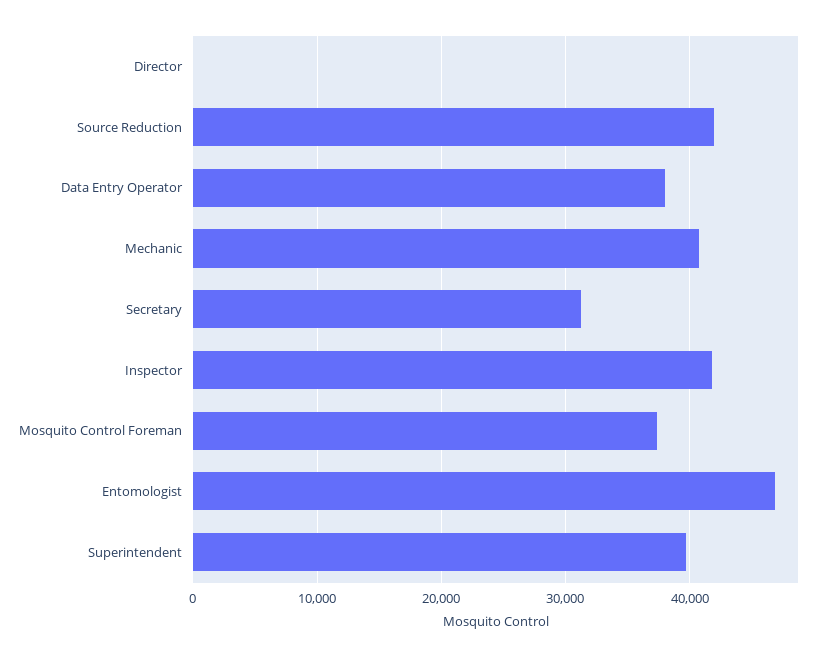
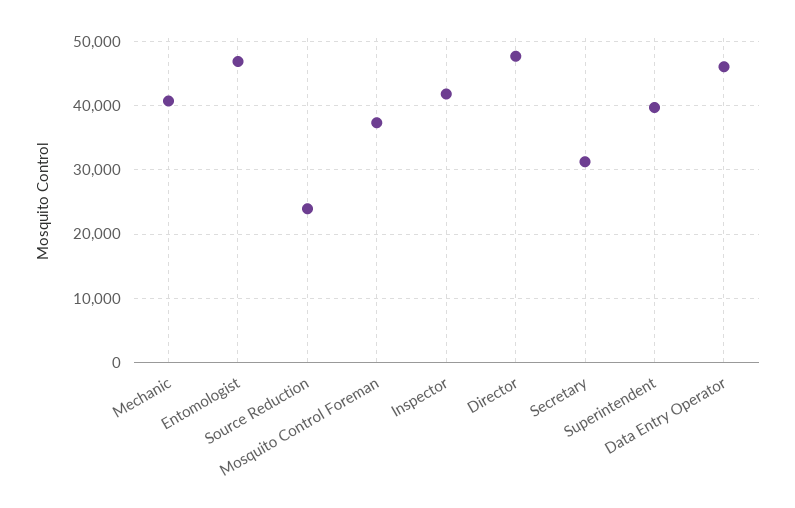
Director: 0 -> 48000
Source Reduction: 42000 -> 24000
Data Entry Operator: 38000 -> 46000

